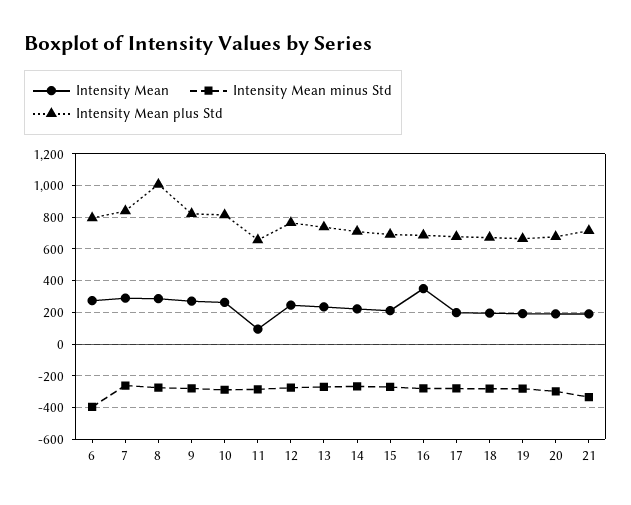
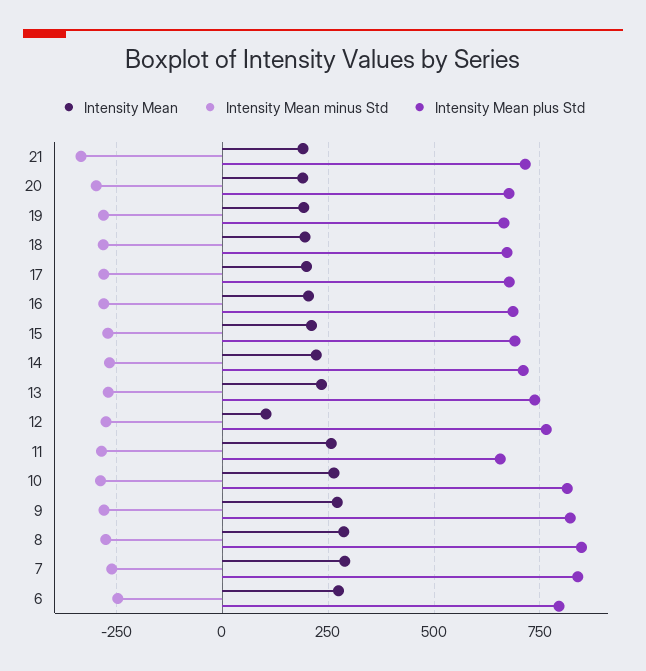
Intensity Mean minus Std, 6: -400 -> -250
Intensity Mean plus Std, 8: 1000 -> 850
Intensity Mean, 11: 100 -> 250
Intensity Mean, 12: 250 -> 100
Intensity Mean, 16: 350 -> 200

